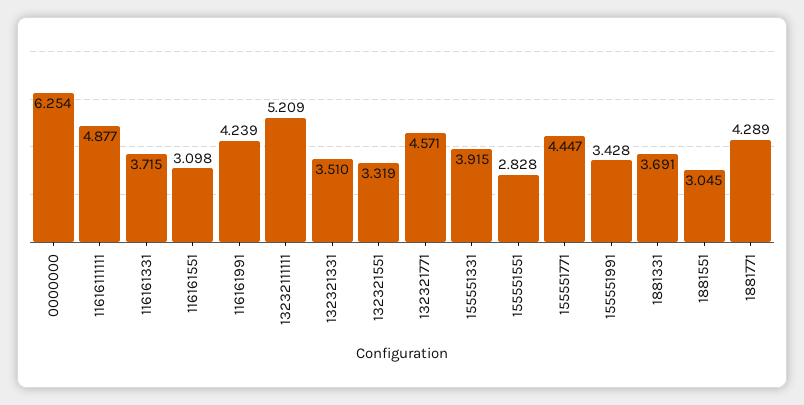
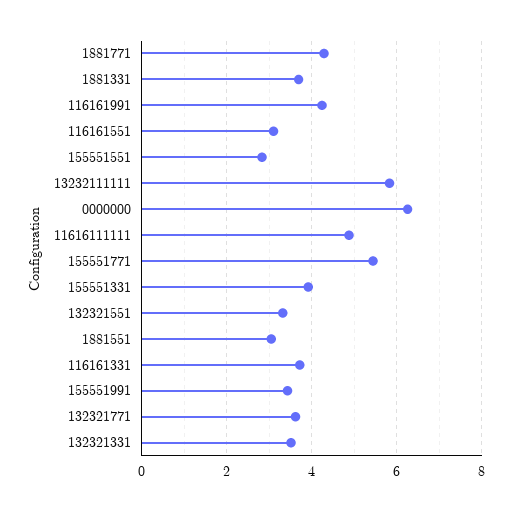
13232111111: 5.209 -> 5.8
132321771: 4.571 -> 3.6
155551771: 4.447 -> 5.4

